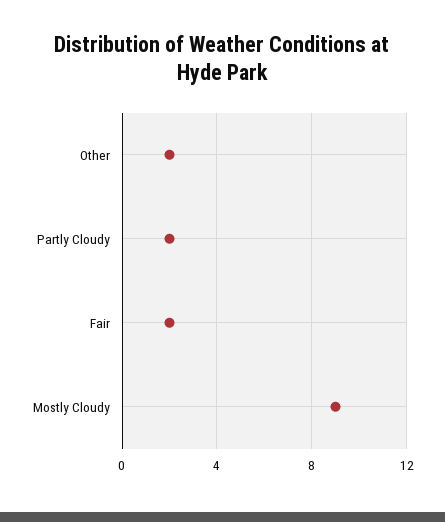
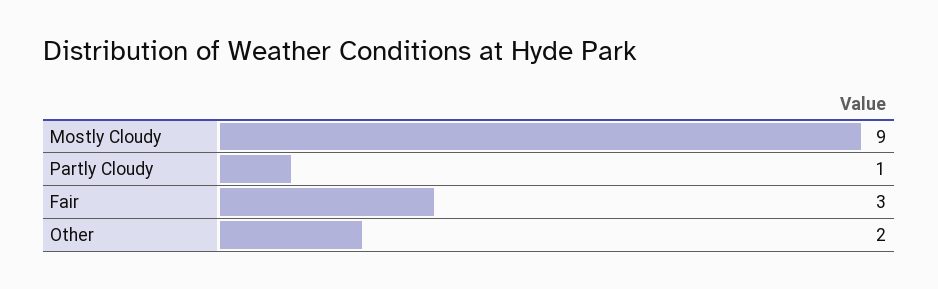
Partly Cloudy: 2 -> 1
Fair: 2 -> 3

